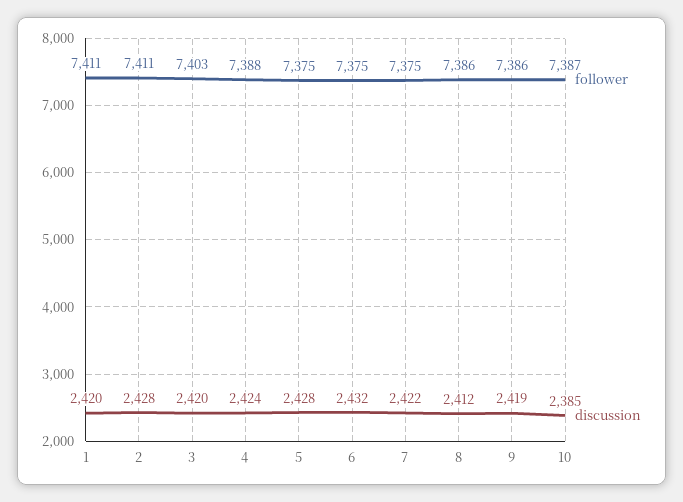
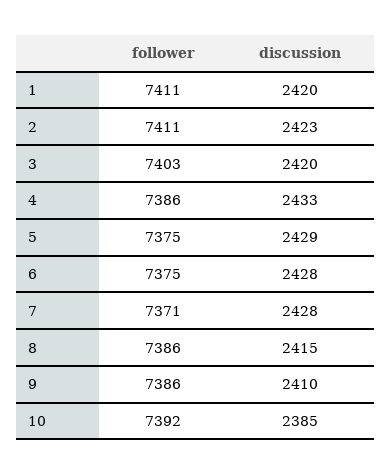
discussion, 2: 2428 -> 2423
follower, 4: 7388 -> 7386
discussion, 4: 2424 -> 2433
discussion, 5: 2428 -> 2429
discussion, 6: 2432 -> 2428
follower, 7: 7375 -> 7371
discussion, 7: 2422 -> 2428
discussion, 8: 2412 -> 2415
discussion, 9: 2419 -> 2410
follower, 10: 7387 -> 7392

